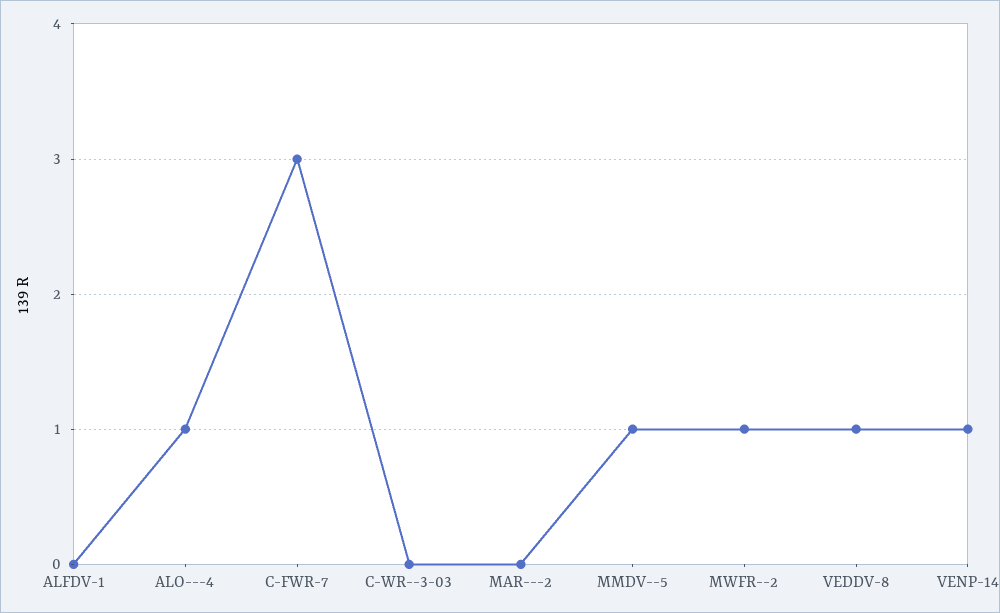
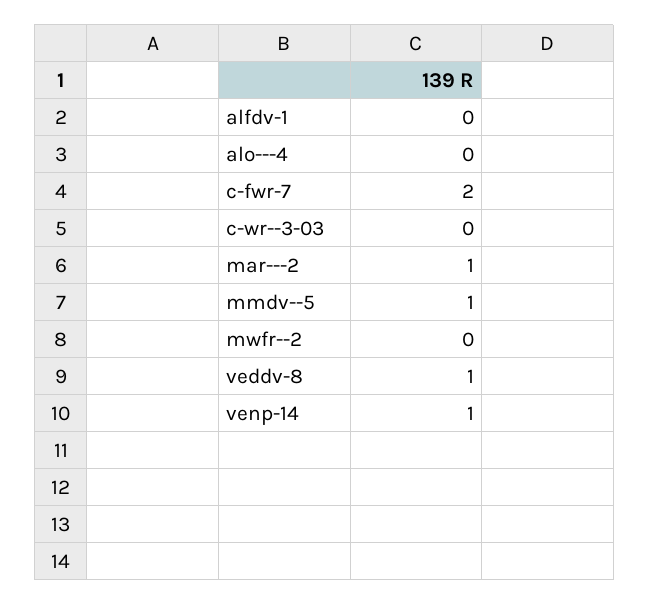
ALO---4: 1 -> 0
C-FWR-7: 3 -> 2
MAR---2: 0 -> 1
MWFR--2: 1 -> 0

